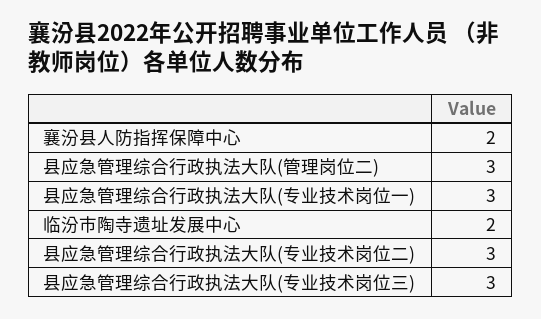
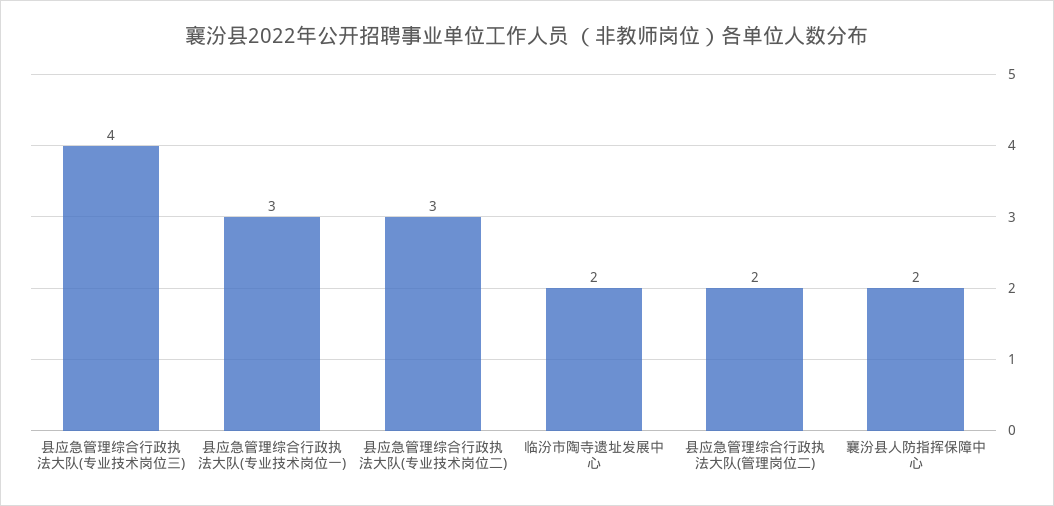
县应急管理综合行政执法大队(管理岗位二): 3 -> 2
县应急管理综合行政执法大队(专业技术岗位三): 3 -> 4

